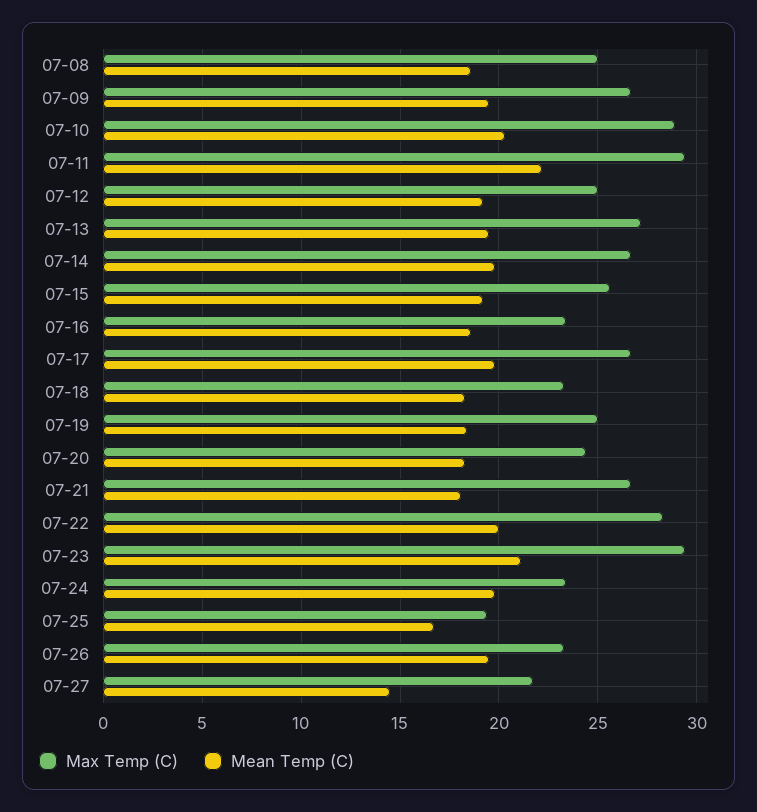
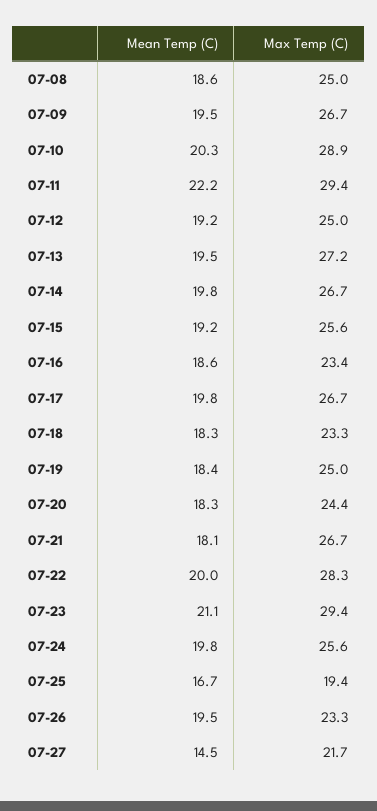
Max Temp (C), 07-24: 23.5 -> 25.6

